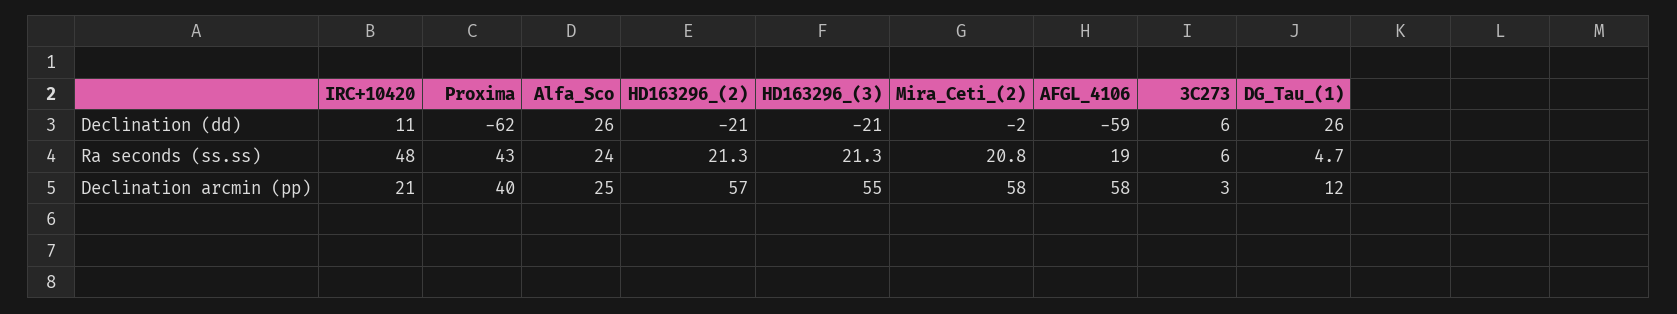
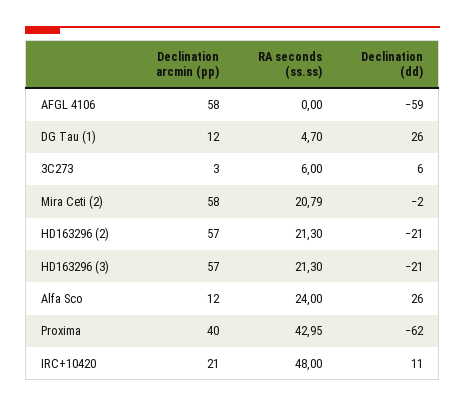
AFGL_4106, Ra seconds (ss.ss): 19 -> 0
Alfa_Sco, Declination arcmin (pp): 25 -> 12
HD163296_(3), Declination arcmin (pp): 55 -> 57

